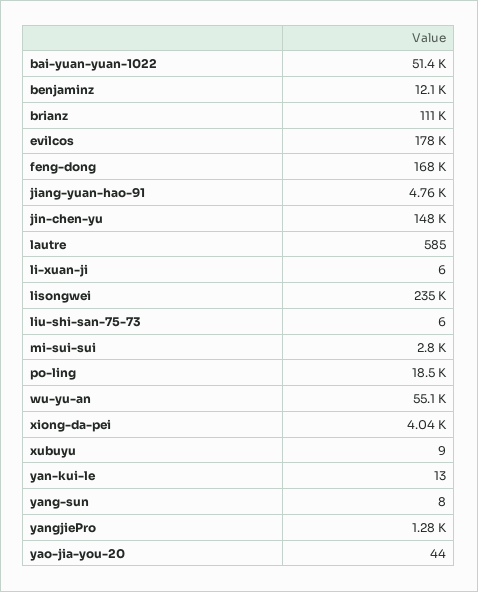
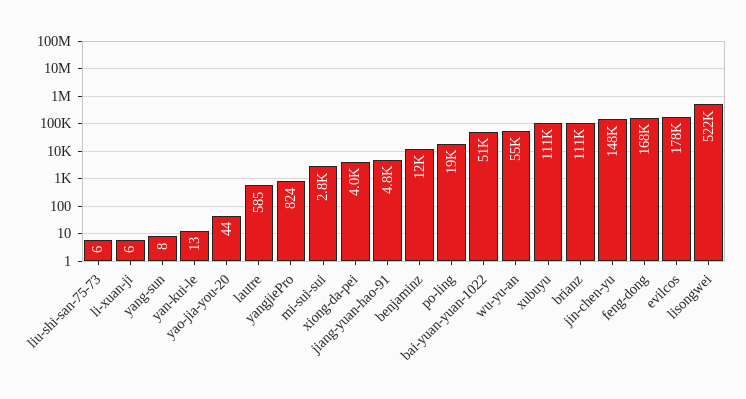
lisongwei: 235000 -> 522000
xubuyu: 9 -> 111000
yangjiePro: 1280 -> 824

